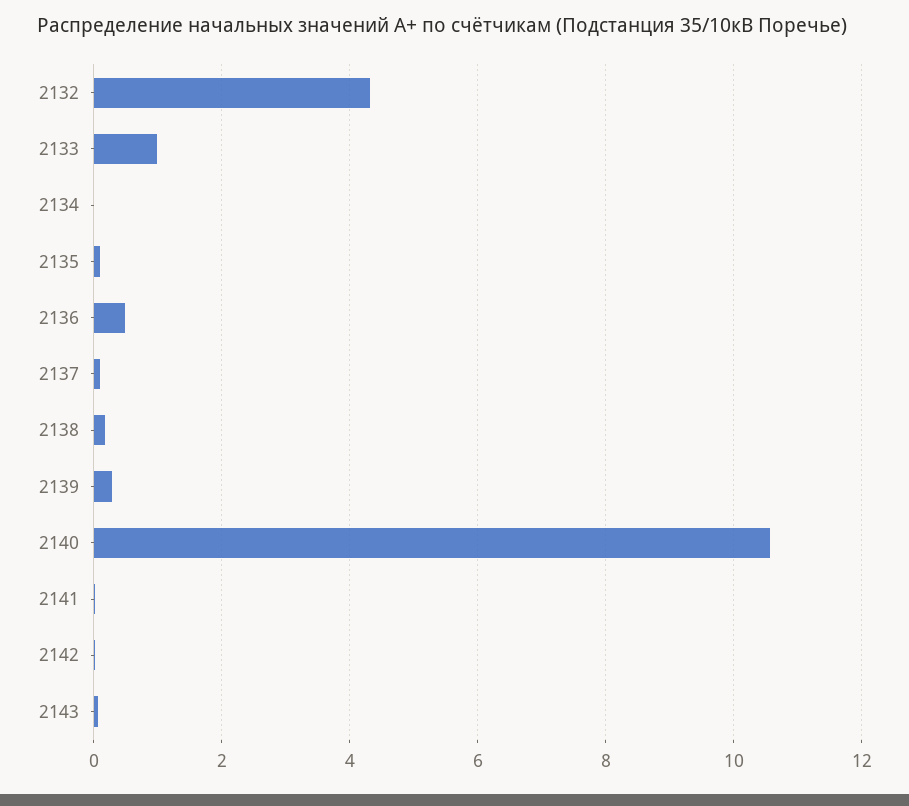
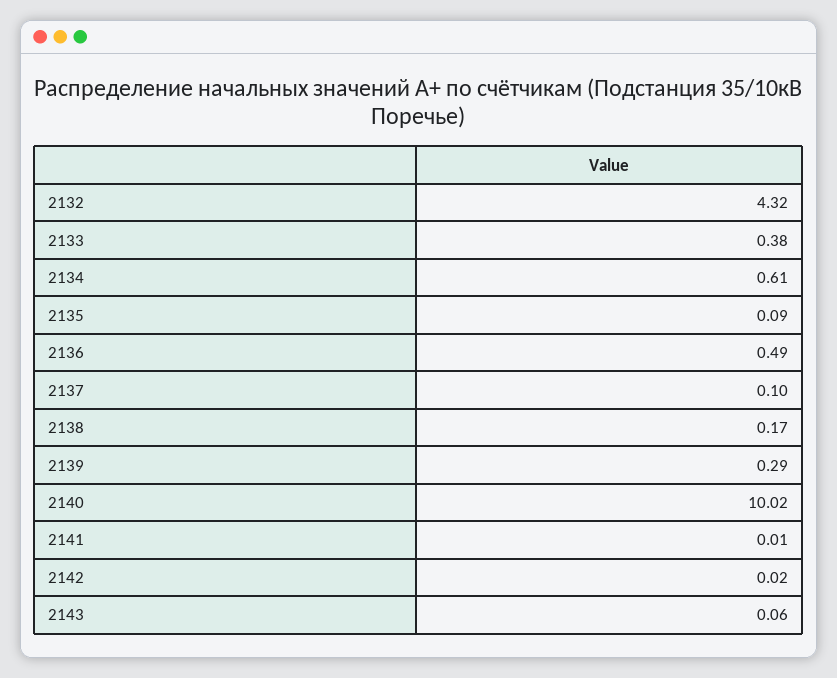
2133: 1 -> 0.38
2134: 0 -> 0.61
2140: 10.6 -> 10.02

